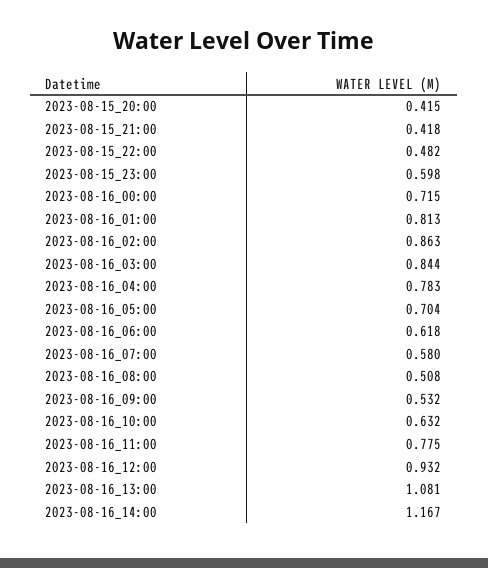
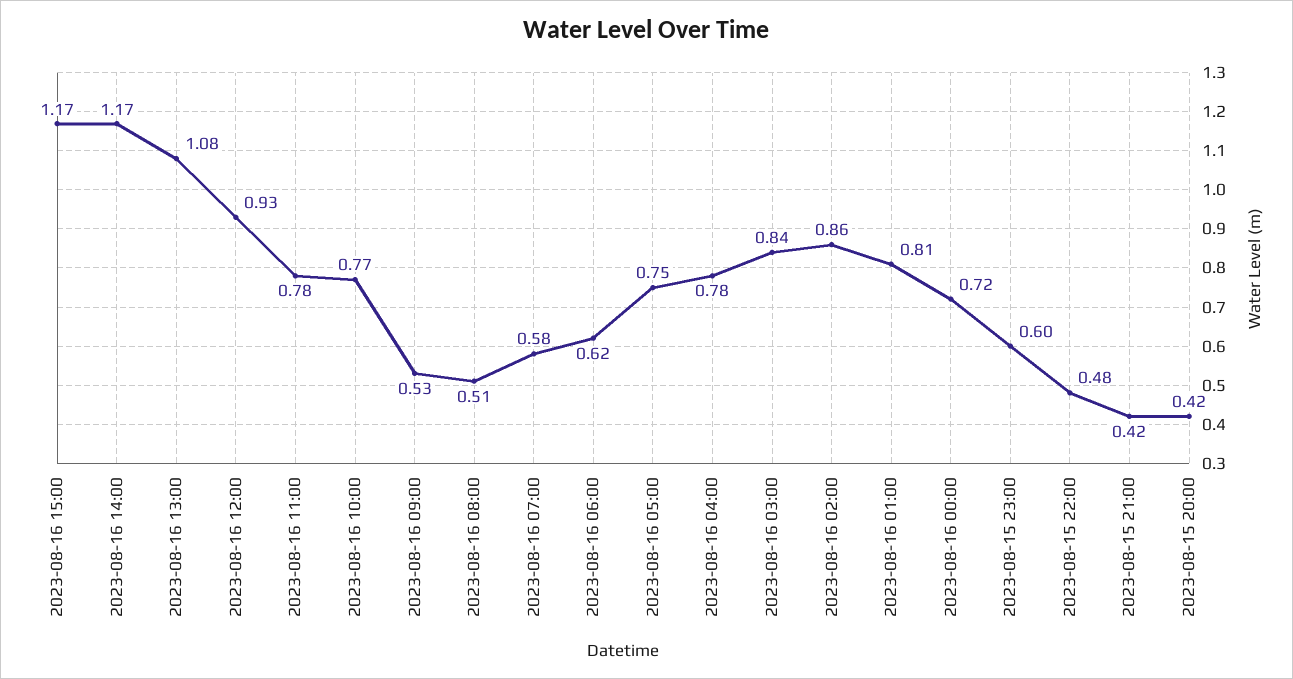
2023-08-16_05:00: 0.704 -> 0.75
2023-08-16_10:00: 0.632 -> 0.77
2023-08-16 15:00: none -> 1.17

